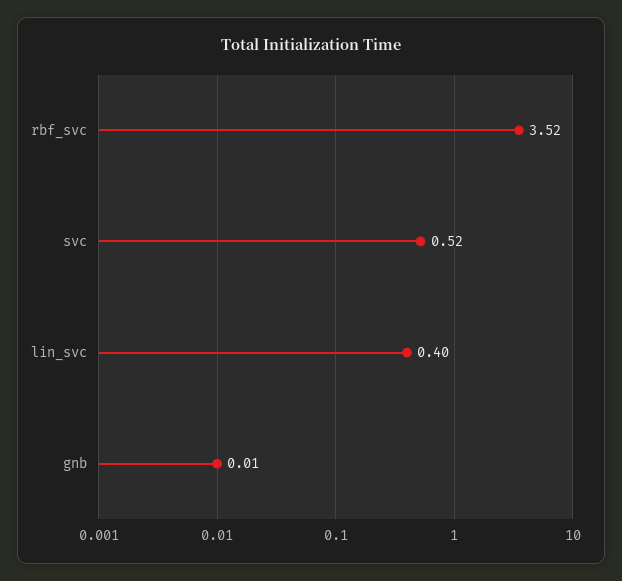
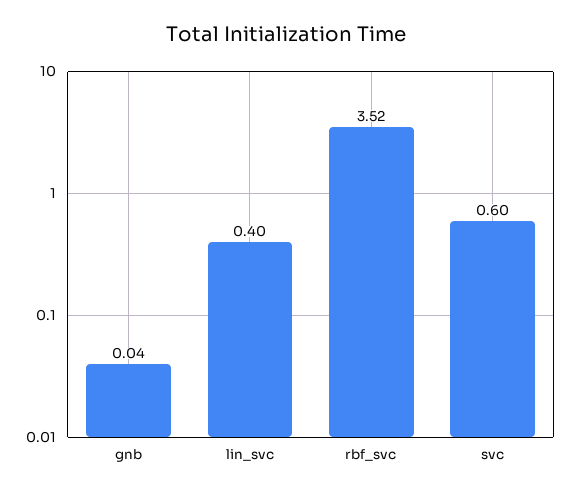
svc: 0.52 -> 0.6
gnb: 0.01 -> 0.04

